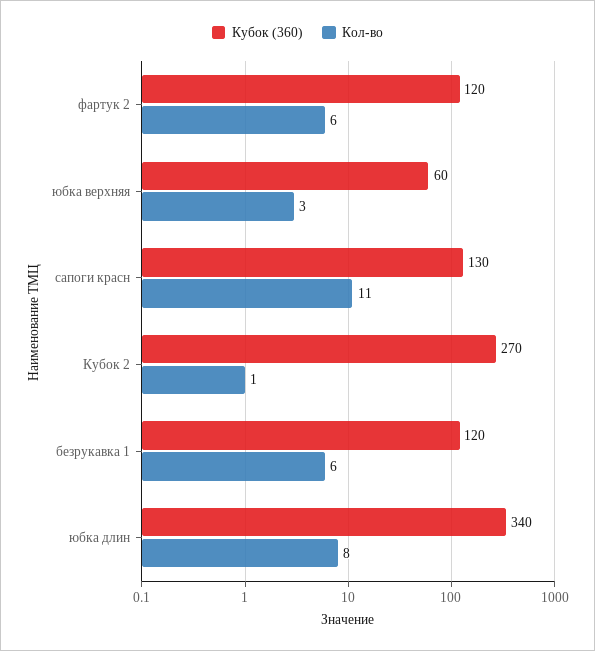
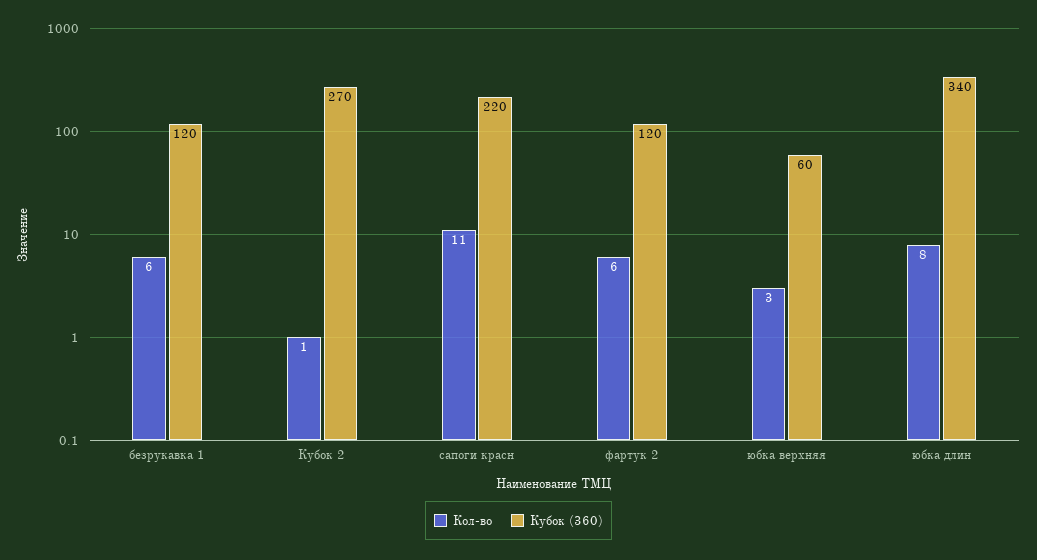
Кубок (360), сапоги красн: 130 -> 220

